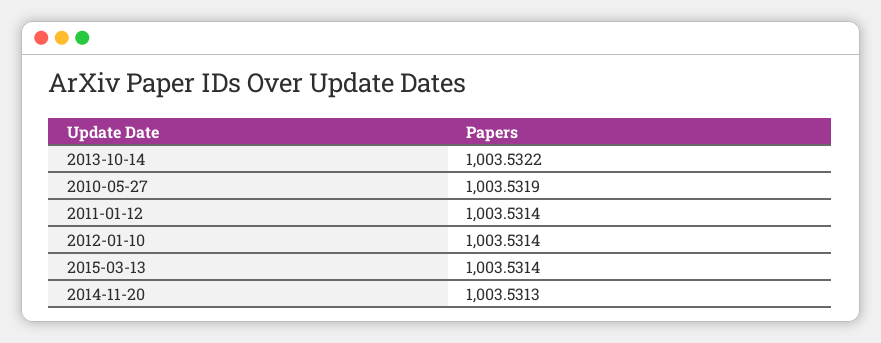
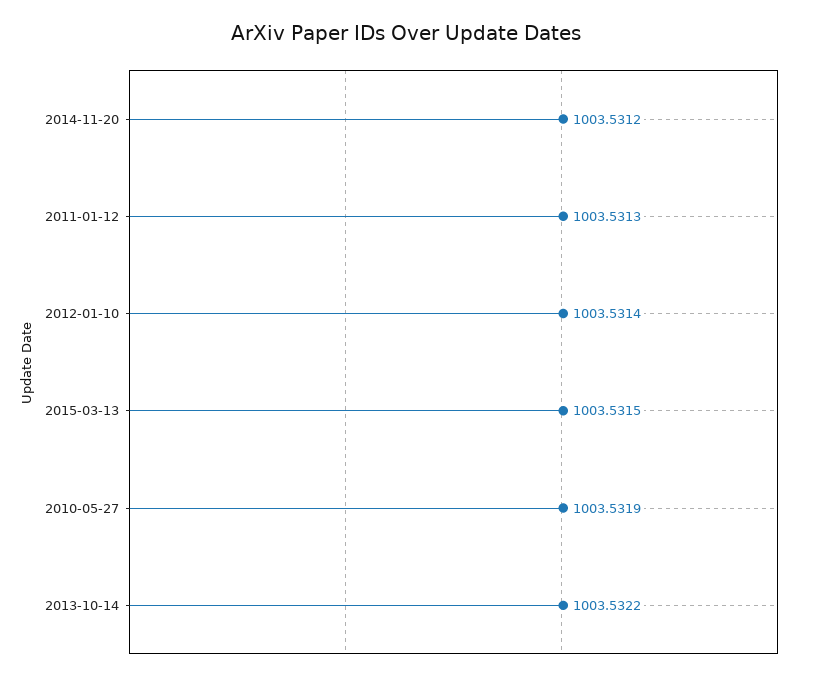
2011-01-12: 1003.5314 -> 1003.5313
2015-03-13: 1003.5314 -> 1003.5315
2014-11-20: 1003.5313 -> 1003.5312

